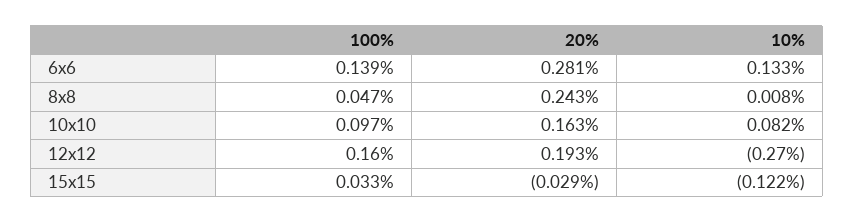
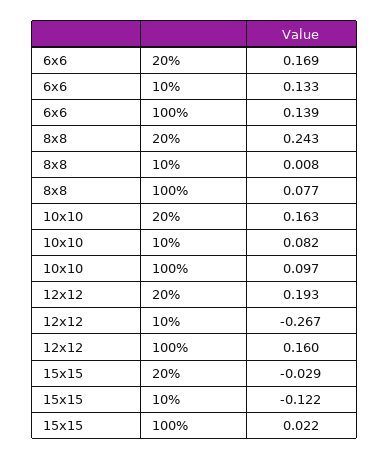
20%, 6x6: 0.281 -> 0.169
100%, 8x8: 0.047 -> 0.077
10%, 12x12: -0.27 -> -0.267
100%, 15x15: 0.033 -> 0.022

